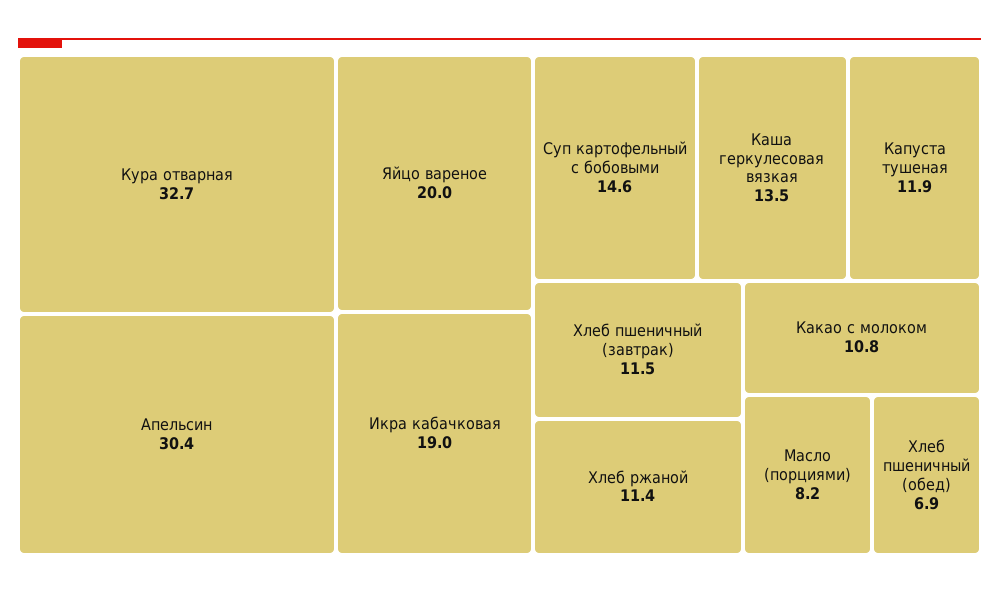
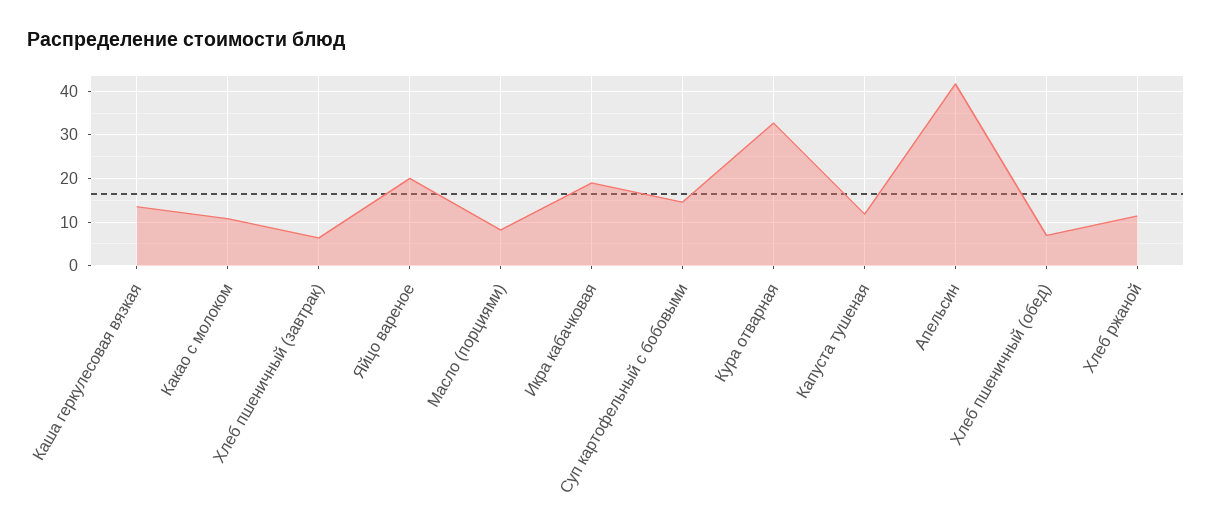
Апельсин: 30.4 -> 42
Хлеб пшеничный (завтрак): 11.5 -> 6

